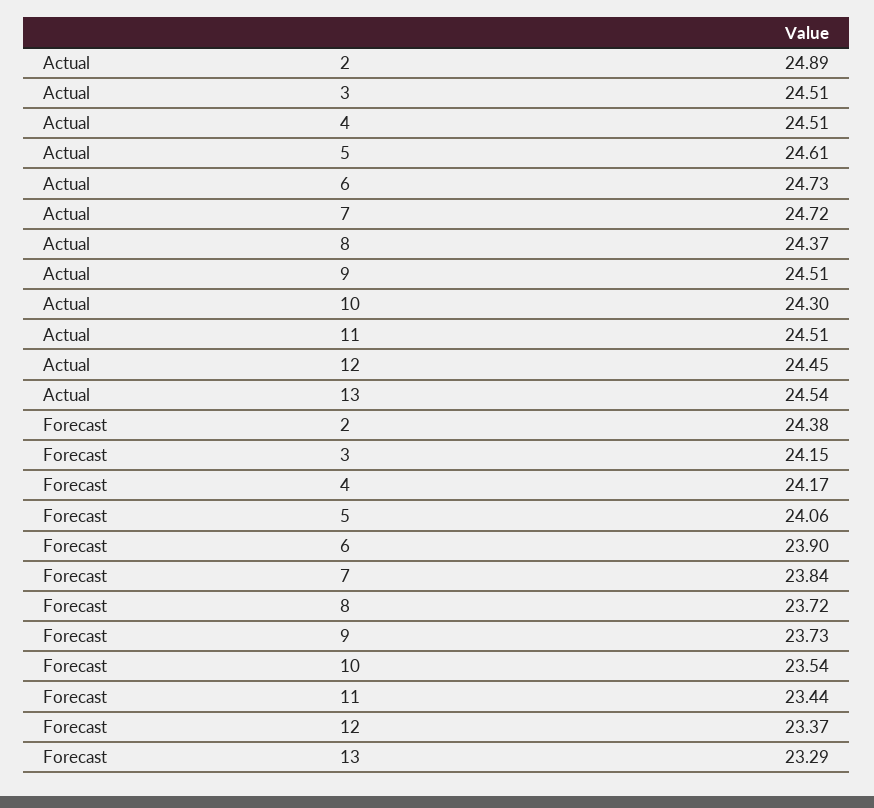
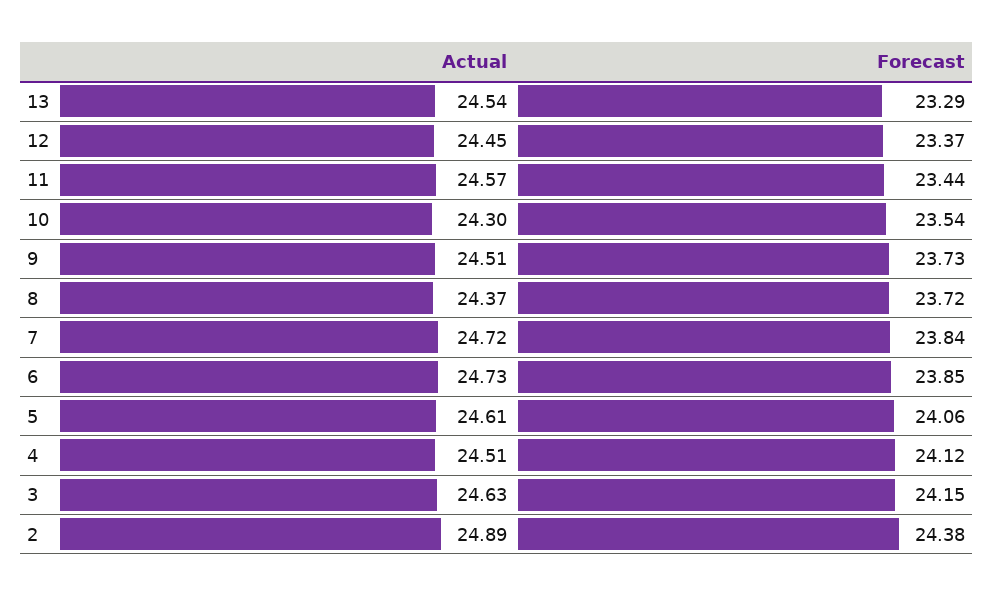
Actual, 3: 24.51 -> 24.63
Actual, 11: 24.51 -> 24.57
Forecast, 4: 24.17 -> 24.12
Forecast, 6: 23.9 -> 23.85

